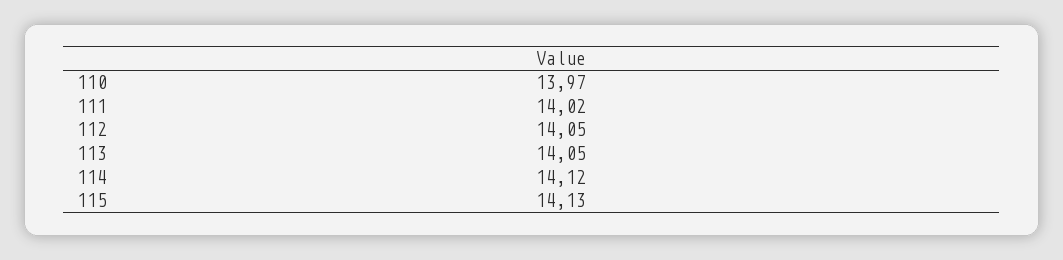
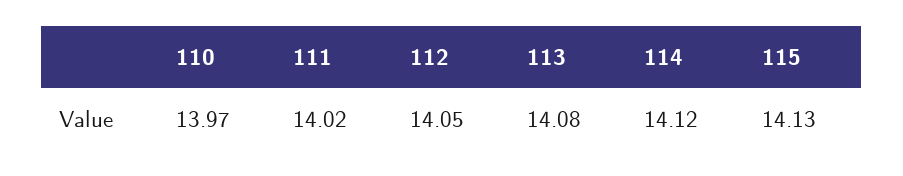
113: 14.05 -> 14.08

